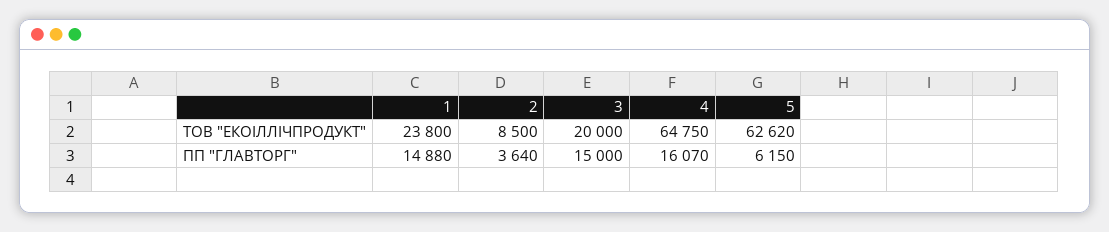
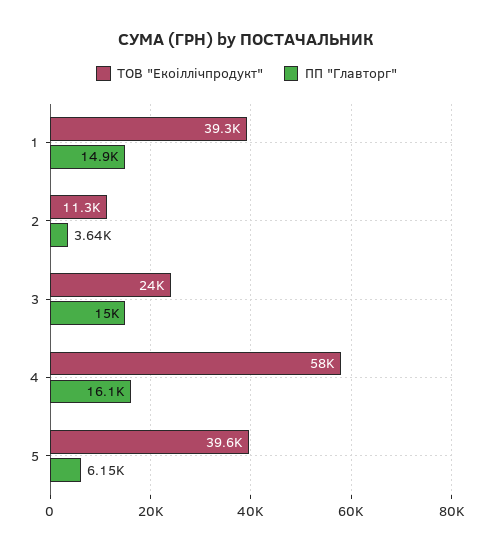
ТОВ "ЕКОІЛЛІЧПРОДУКТ", 1: 23800 -> 39300
ТОВ "ЕКОІЛЛІЧПРОДУКТ", 2: 8500 -> 11300
ТОВ "ЕКОІЛЛІЧПРОДУКТ", 3: 20000 -> 24000
ТОВ "ЕКОІЛЛІЧПРОДУКТ", 4: 64750 -> 58000
ТОВ "ЕКОІЛЛІЧПРОДУКТ", 5: 62620 -> 39600

